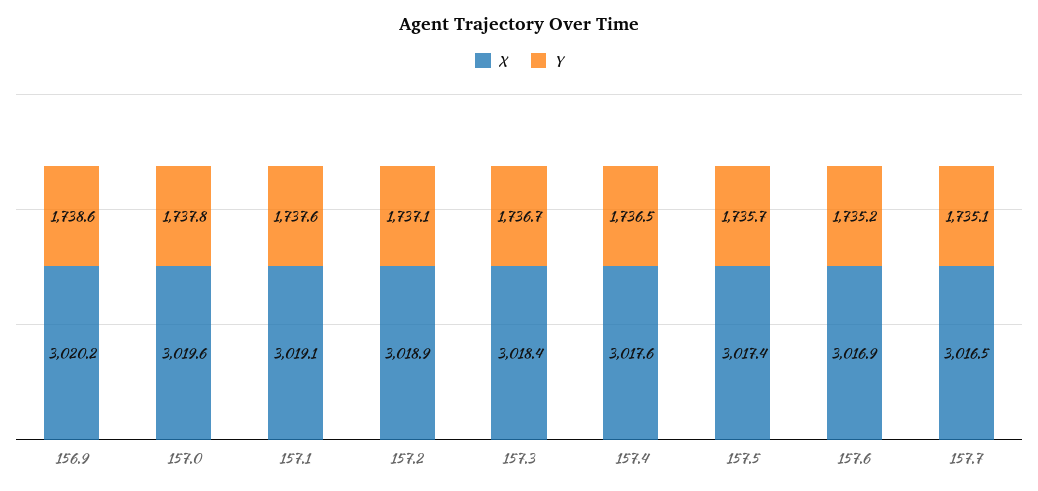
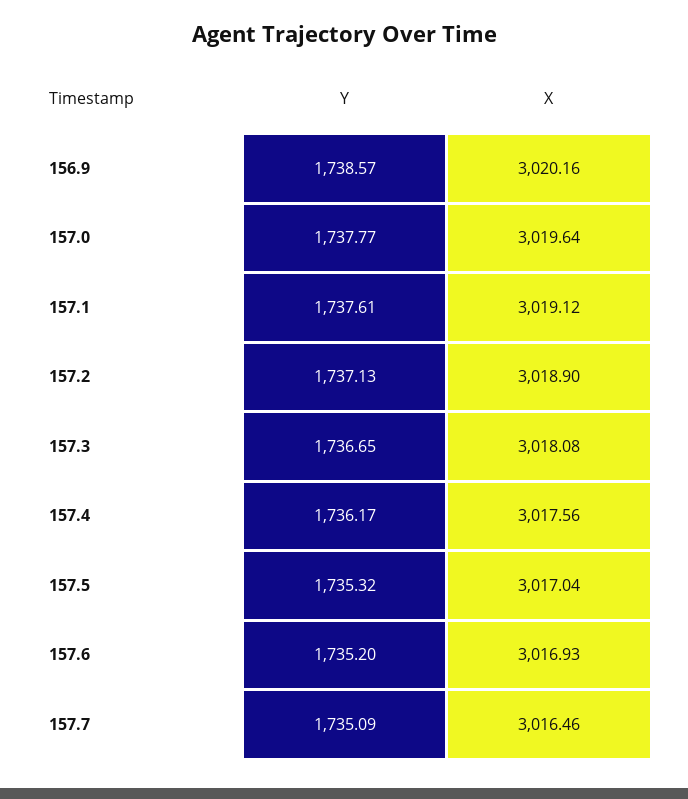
X, 157.3: 3018.4 -> 3018.08
Y, 157.4: 1736.5 -> 1736.17
X, 157.5: 3017.4 -> 3017.04
Y, 157.5: 1735.7 -> 1735.32

